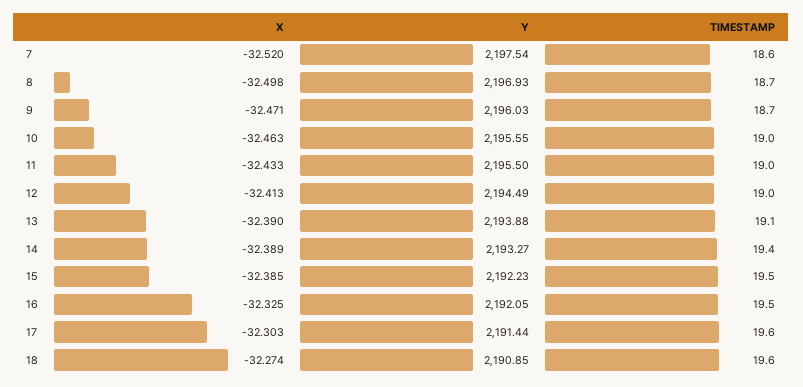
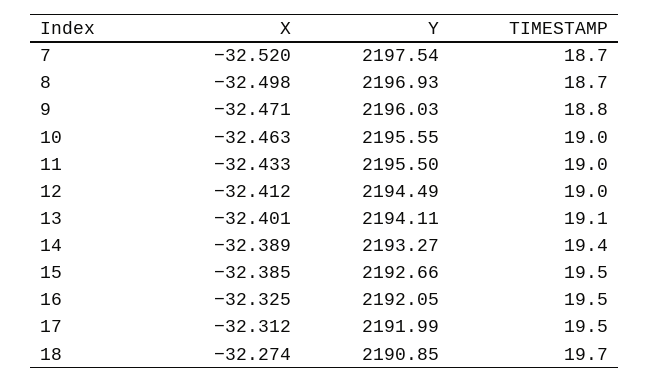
TIMESTAMP, 7: 18.6 -> 18.7
TIMESTAMP, 9: 18.7 -> 18.8
X, 12: -32.413 -> -32.412
X, 13: -32.39 -> -32.401
Y, 13: 2193.88 -> 2194.11
Y, 15: 2192.23 -> 2192.66
X, 17: -32.303 -> -32.312
Y, 17: 2191.44 -> 2191.99
TIMESTAMP, 17: 19.6 -> 19.5
TIMESTAMP, 18: 19.6 -> 19.7

